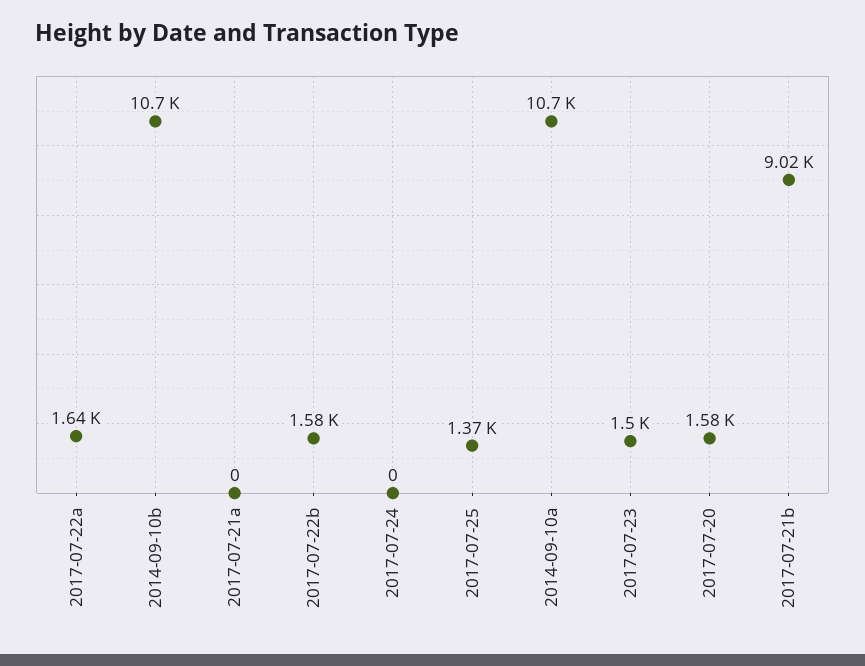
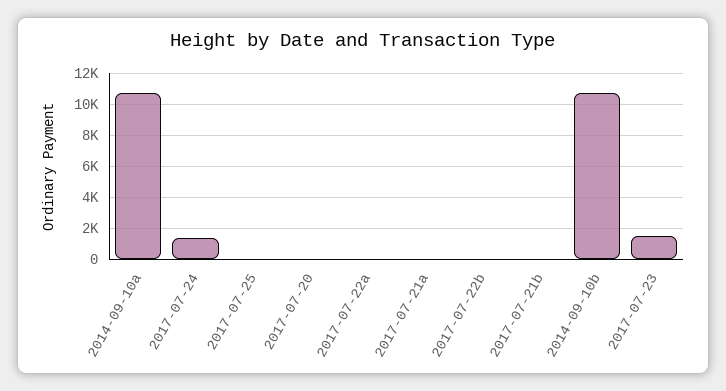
2017-07-22a: 1640 -> 0
2017-07-22b: 1580 -> 0
2017-07-24: 0 -> 1500
2017-07-25: 1370 -> 0
2017-07-20: 1580 -> 0
2017-07-21b: 9020 -> 0

